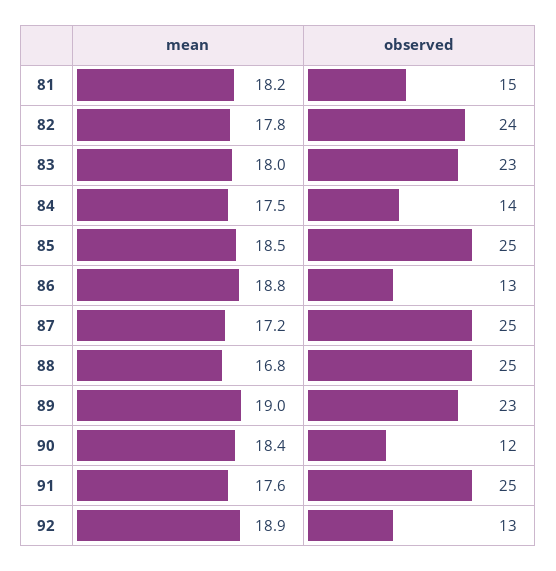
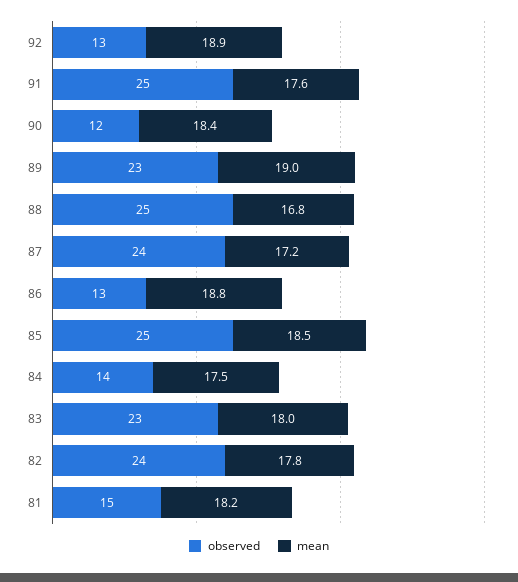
observed, 87: 25 -> 24

